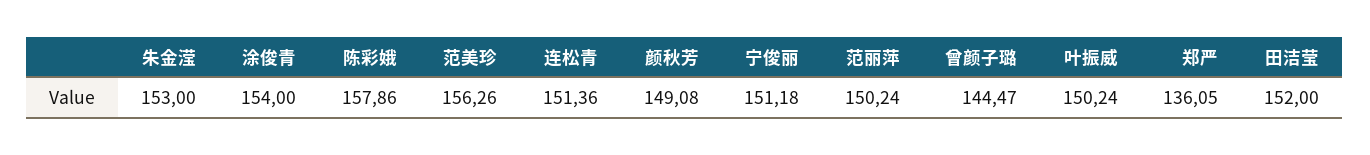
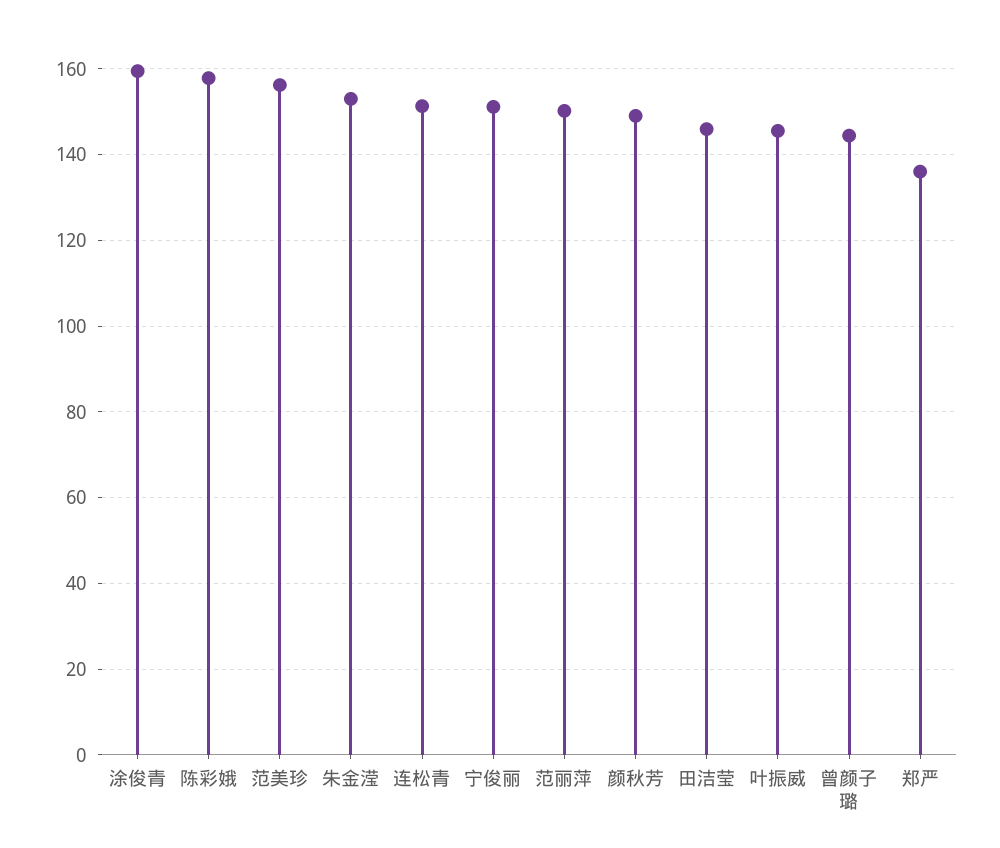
涂俊青: 154 -> 160
叶振威: 150.24 -> 146
田洁莹: 152 -> 146

